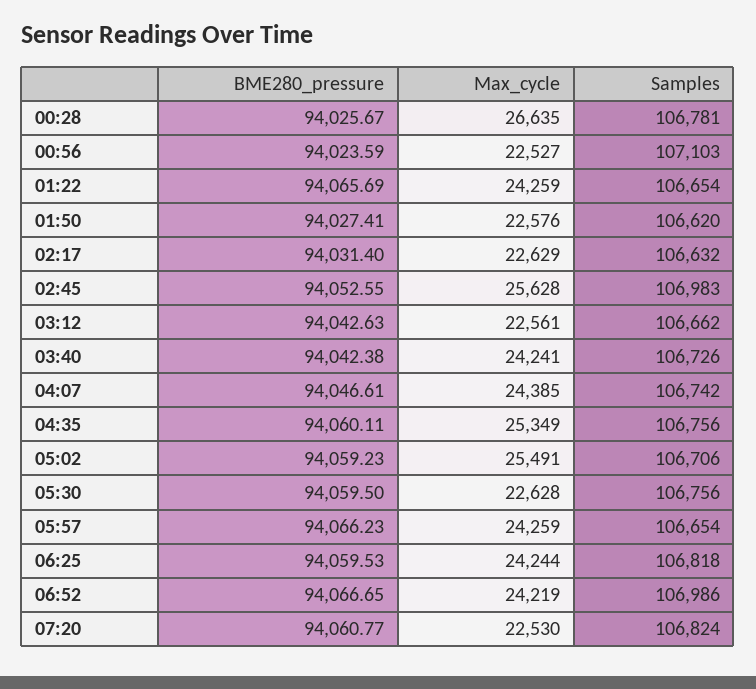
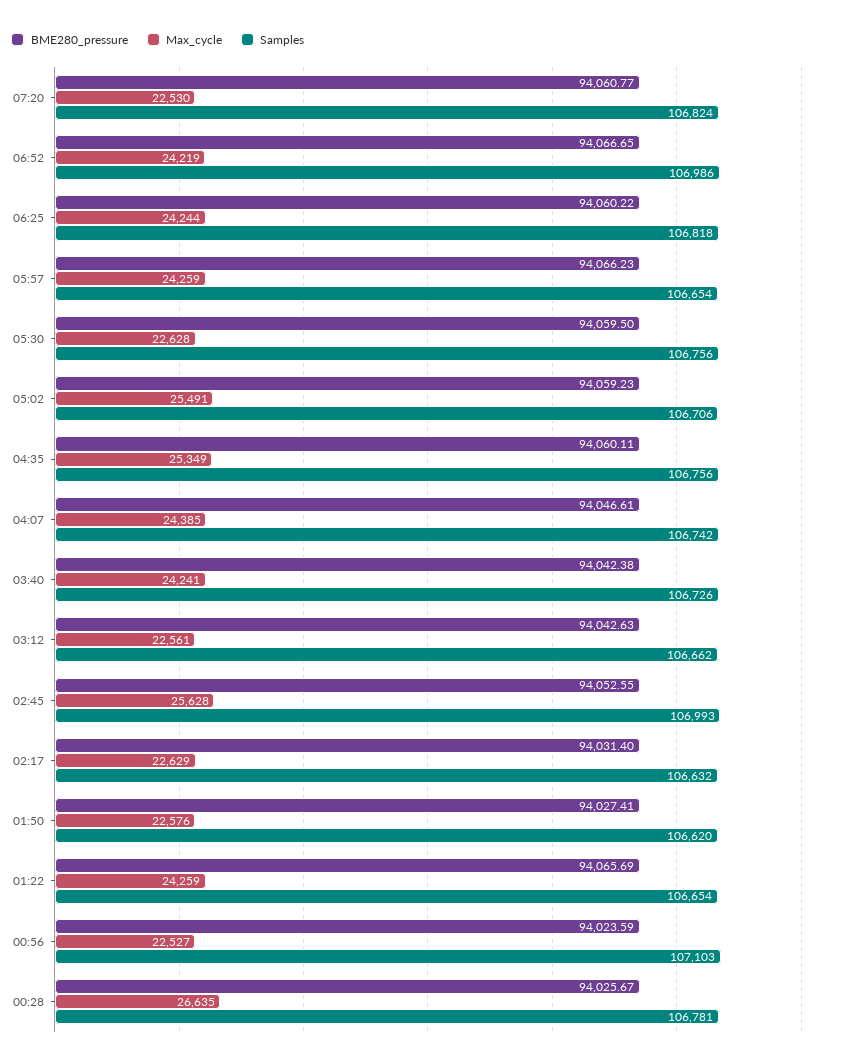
Samples, 02:45: 106983 -> 106993
BME280_pressure, 06:25: 94059.53 -> 94060.22

